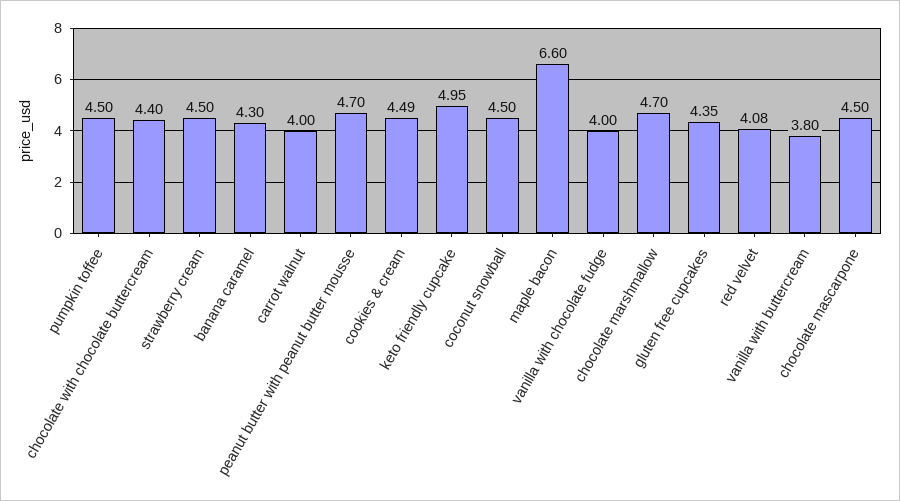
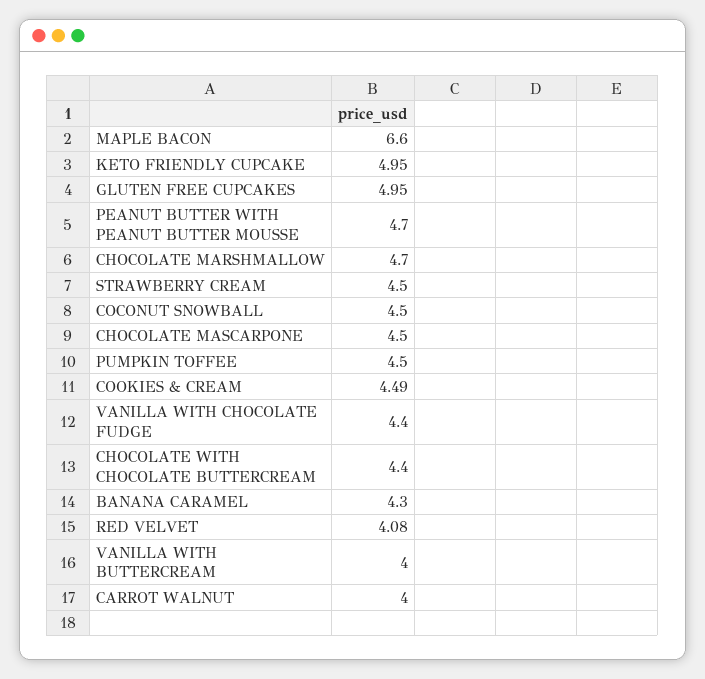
vanilla with chocolate fudge: 4 -> 4.4
gluten free cupcakes: 4.35 -> 4.95
vanilla with buttercream: 3.8 -> 4

